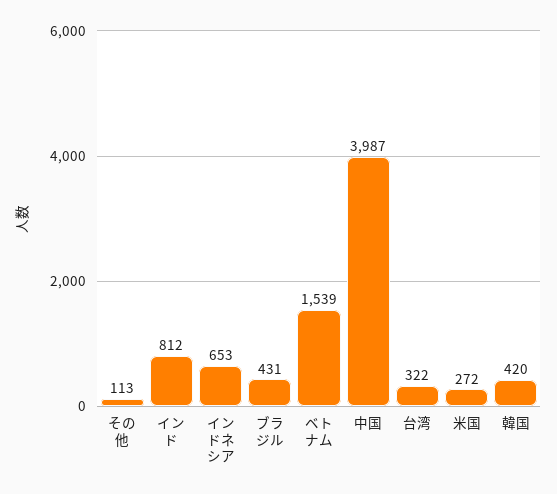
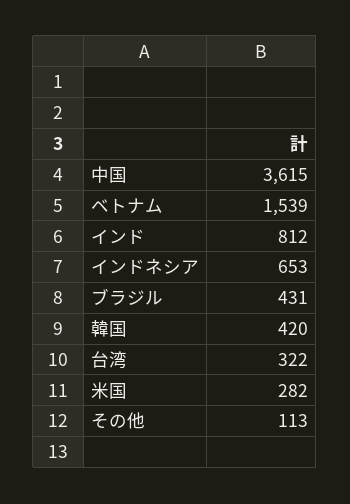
中国: 3987 -> 3615
米国: 272 -> 282

